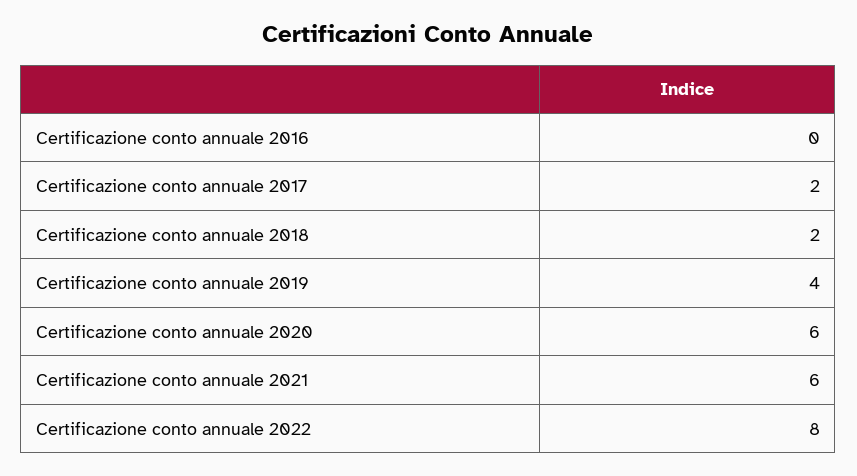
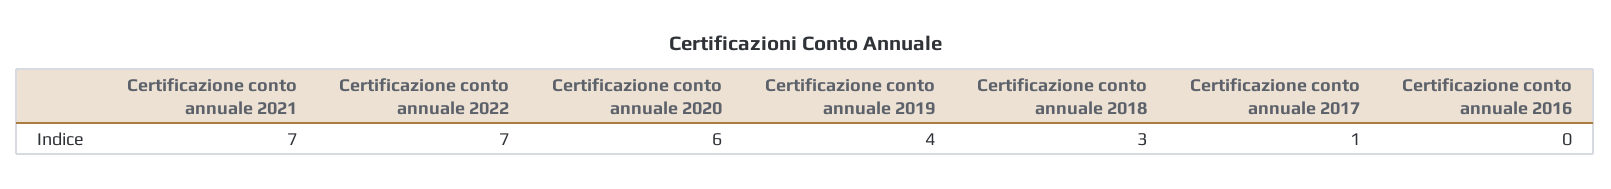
Certificazione conto annuale 2017: 2 -> 1
Certificazione conto annuale 2018: 2 -> 3
Certificazione conto annuale 2021: 6 -> 7
Certificazione conto annuale 2022: 8 -> 7

